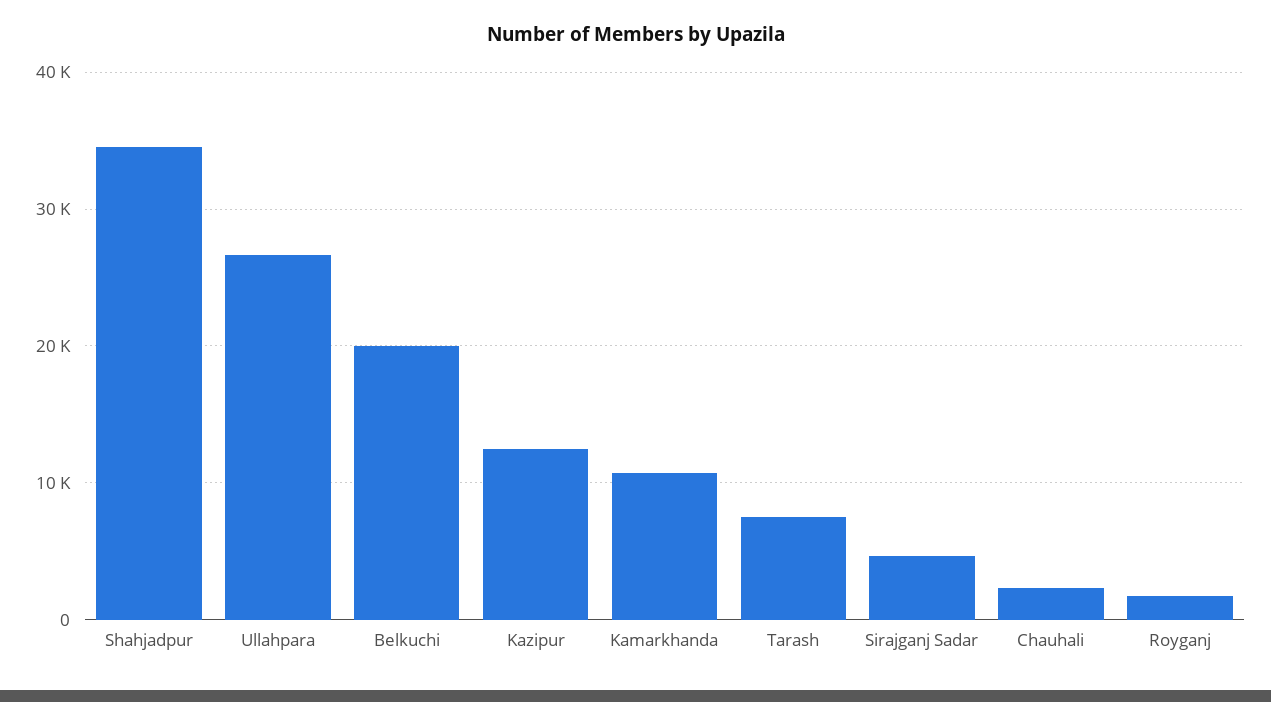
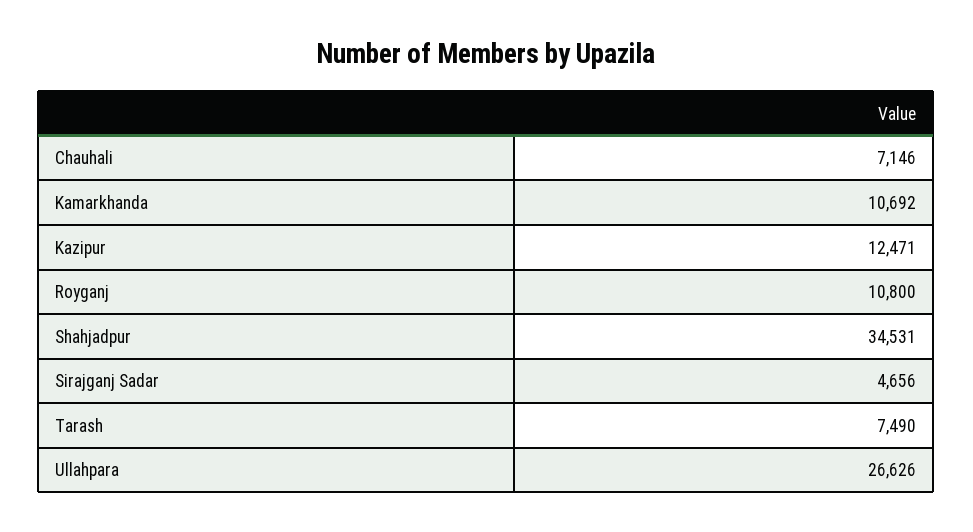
Belkuchi: 20000 -> none
Chauhali: 2000 -> 7146
Royganj: 2000 -> 10800

